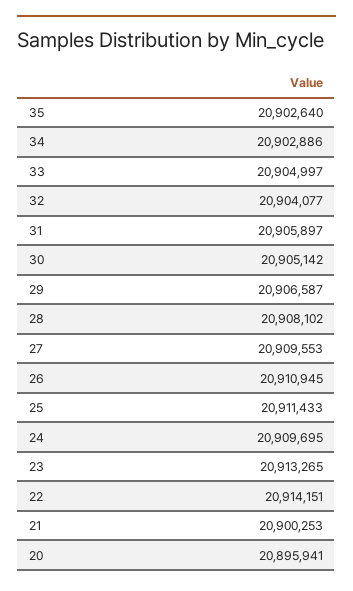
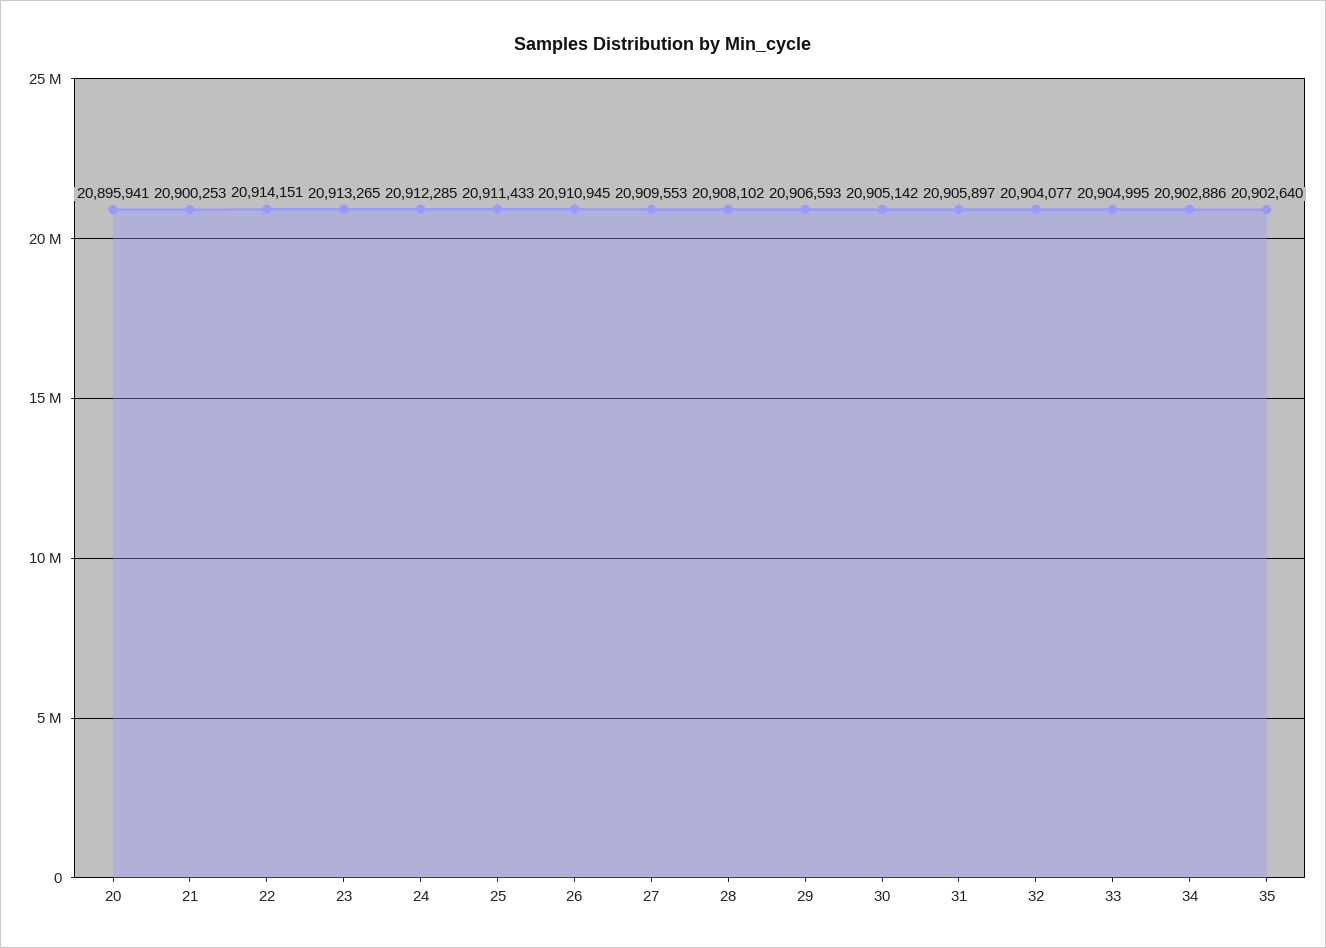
33: 20904997 -> 20904995
29: 20906587 -> 20906593
24: 20909695 -> 20912285

